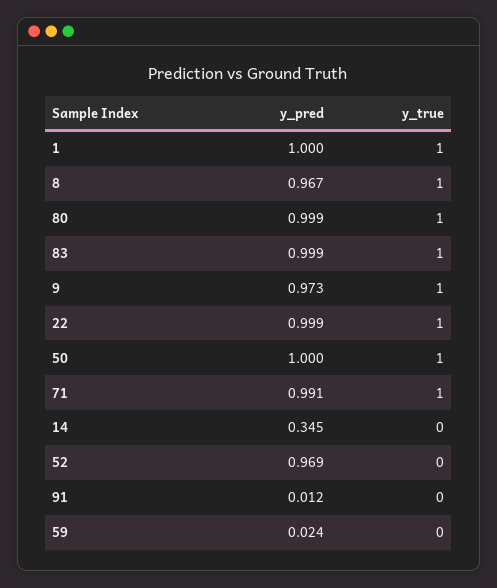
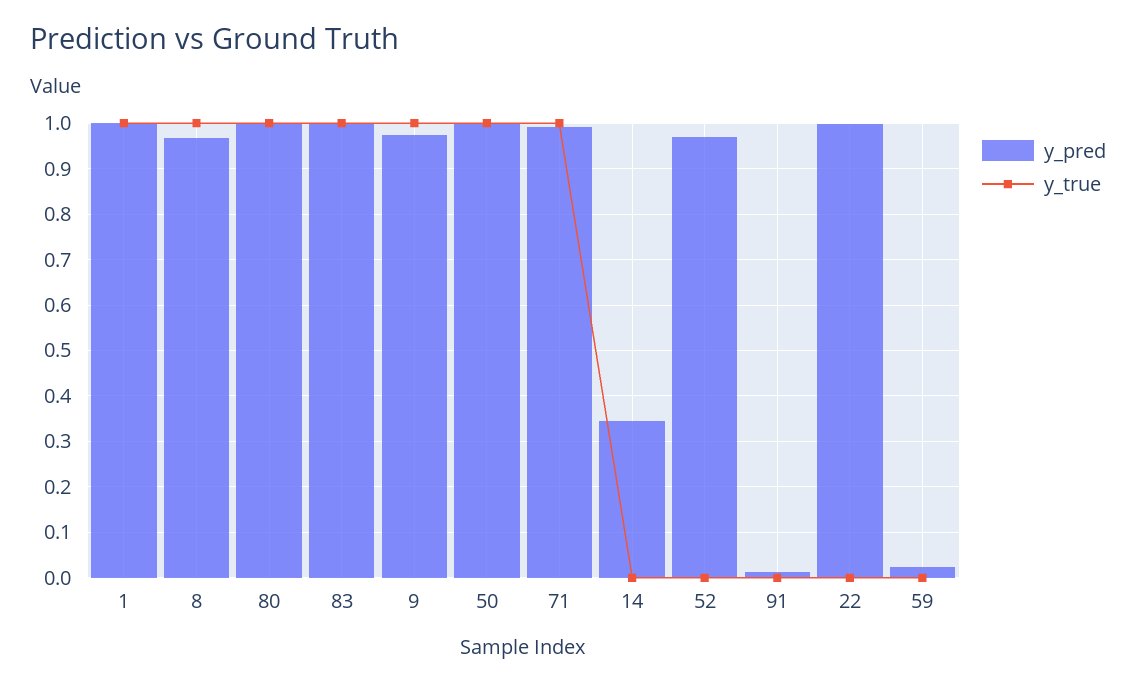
y_true, 22: 1 -> 0

